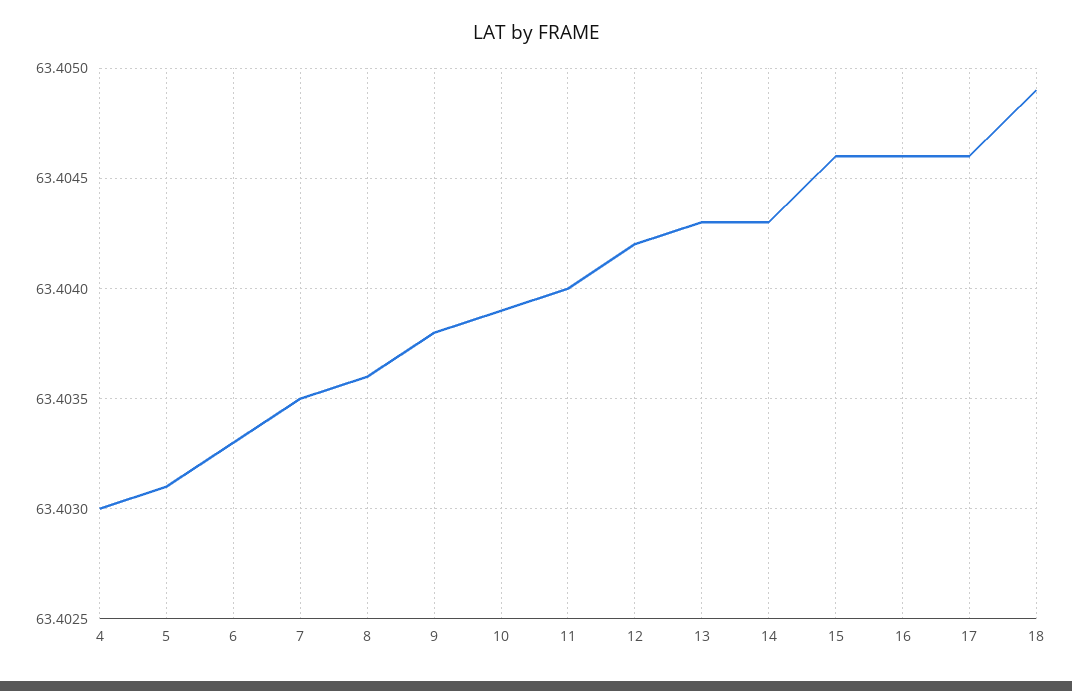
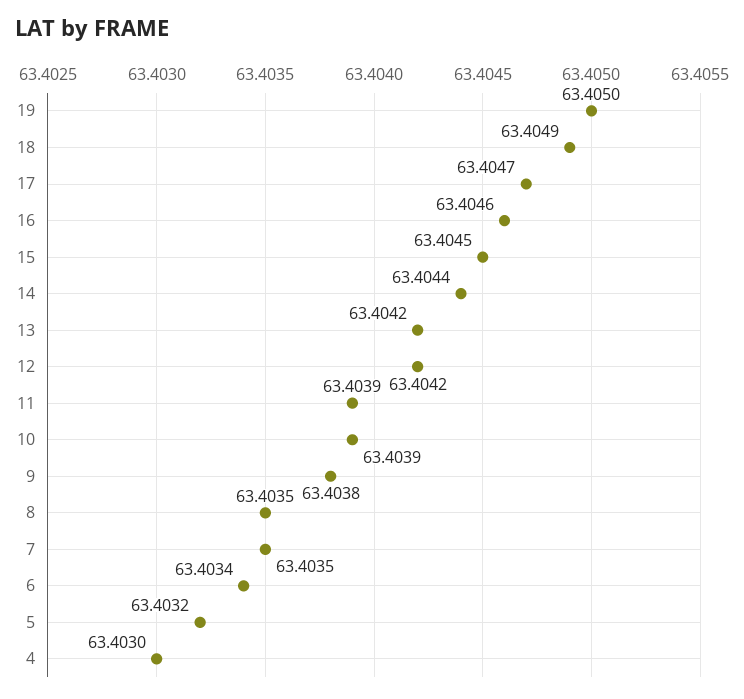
5: 63.4031 -> 63.4032
6: 63.4033 -> 63.4034
8: 63.4036 -> 63.4035
11: 63.404 -> 63.4039
13: 63.4043 -> 63.4042
14: 63.4043 -> 63.4044
15: 63.4046 -> 63.4045
17: 63.4046 -> 63.4047
19: none -> 63.405

